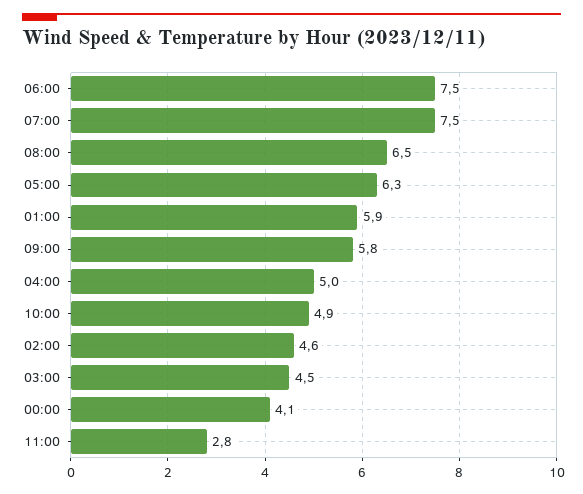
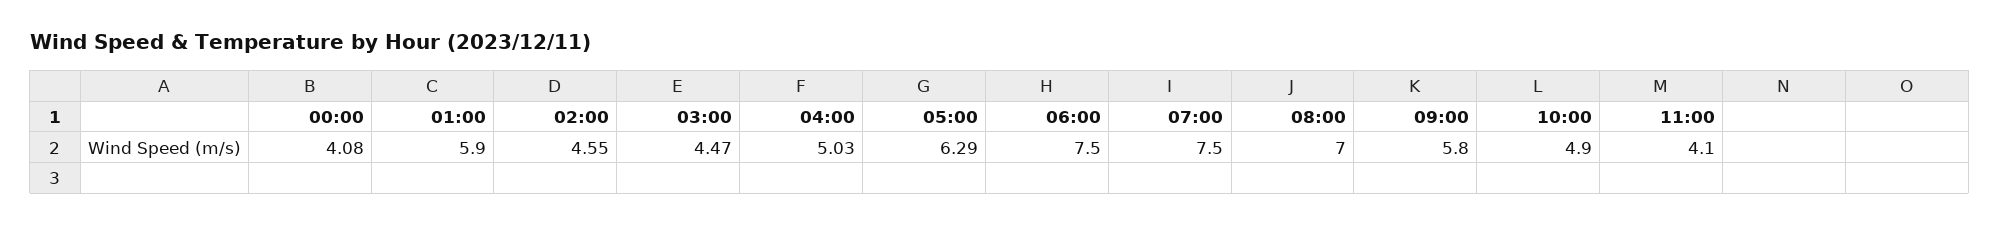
08:00: 6.5 -> 7
11:00: 2.8 -> 4.1

